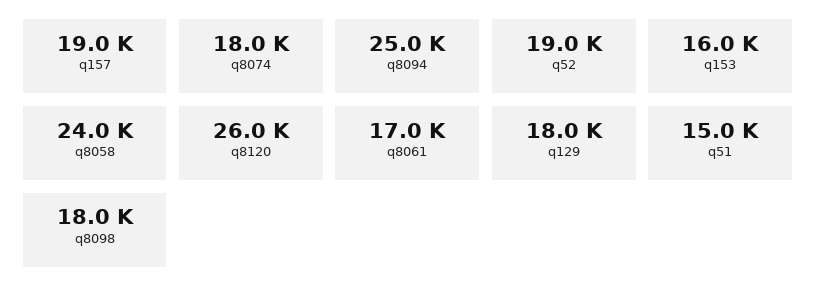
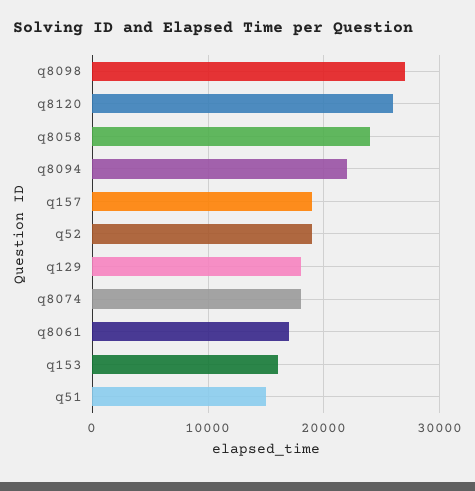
q8094: 25000 -> 22000
q8098: 18000 -> 27000

